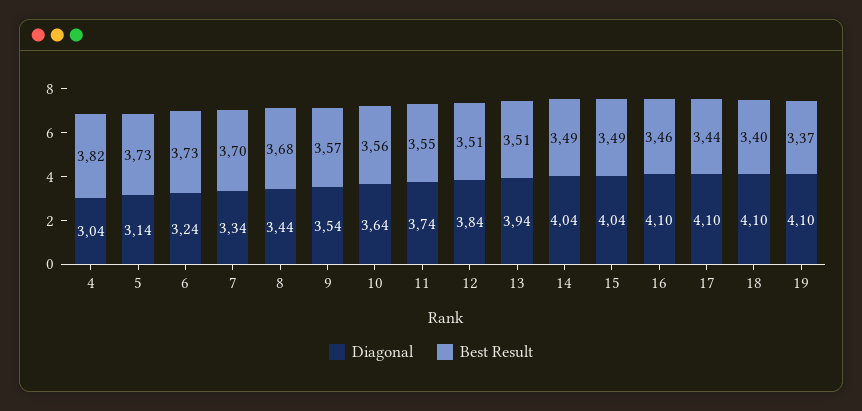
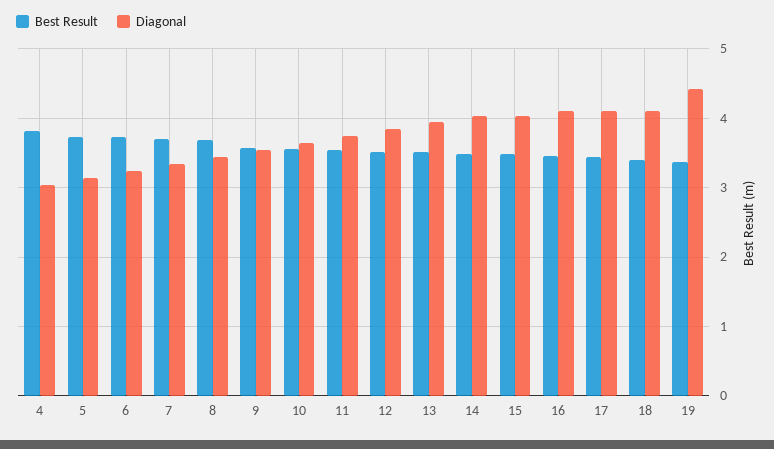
Diagonal, 19: 4.1 -> 4.4

